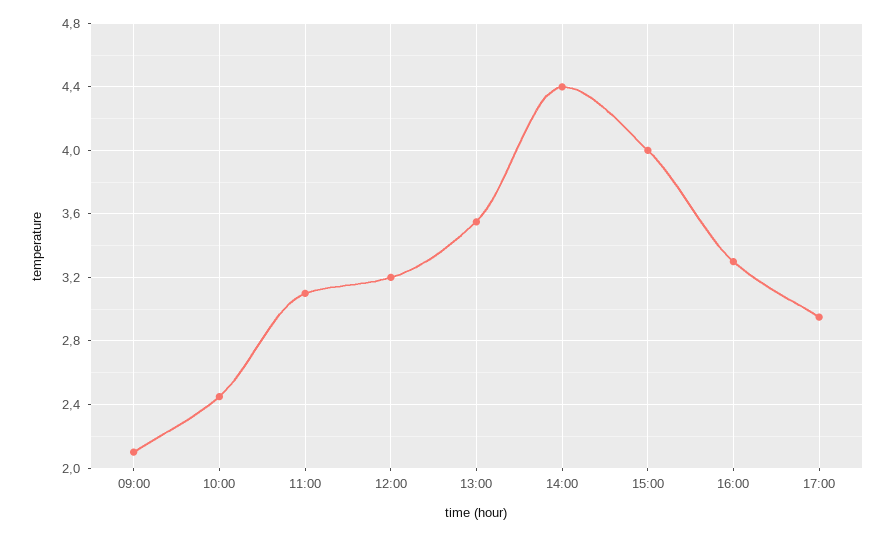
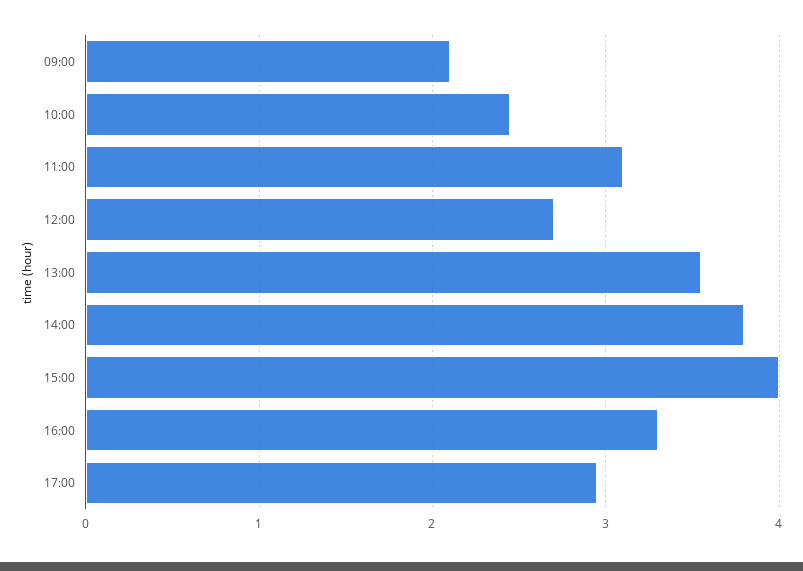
12:00: 3.2 -> 2.7
14:00: 4.4 -> 3.8

